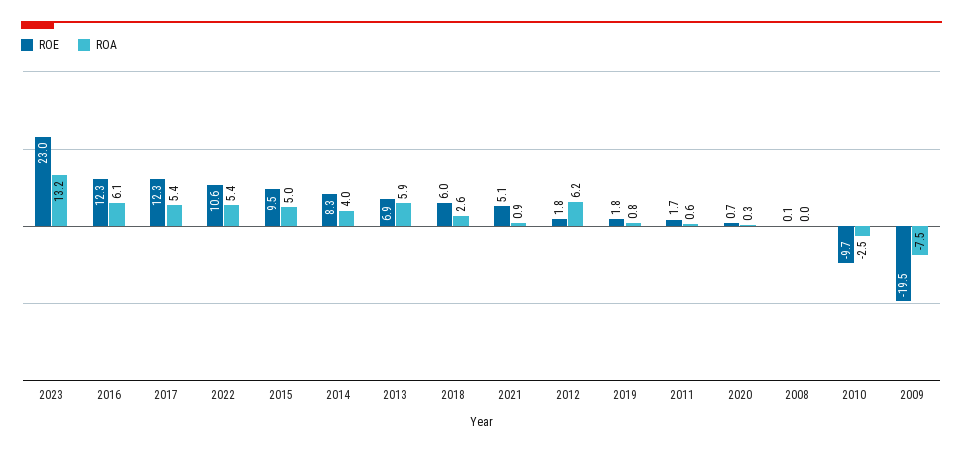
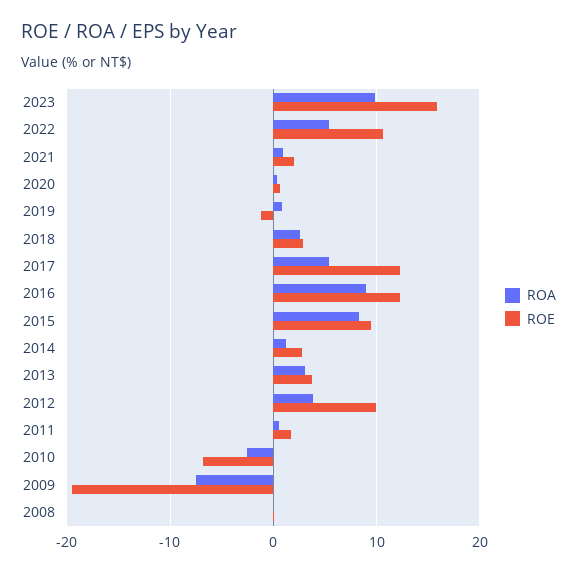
ROE, 2023: 23 -> 16
ROA, 2023: 13.2 -> 10
ROA, 2016: 6.1 -> 9
ROA, 2015: 5 -> 8
ROE, 2014: 8.3 -> 3
ROA, 2014: 4 -> 1
ROE, 2013: 6.9 -> 4
ROA, 2013: 5.9 -> 3
ROE, 2018: 6 -> 3
ROE, 2021: 5.1 -> 2
ROE, 2012: 1.8 -> 10
ROA, 2012: 6.2 -> 4
ROE, 2019: 1.8 -> -1
ROE, 2010: -9.7 -> -7

